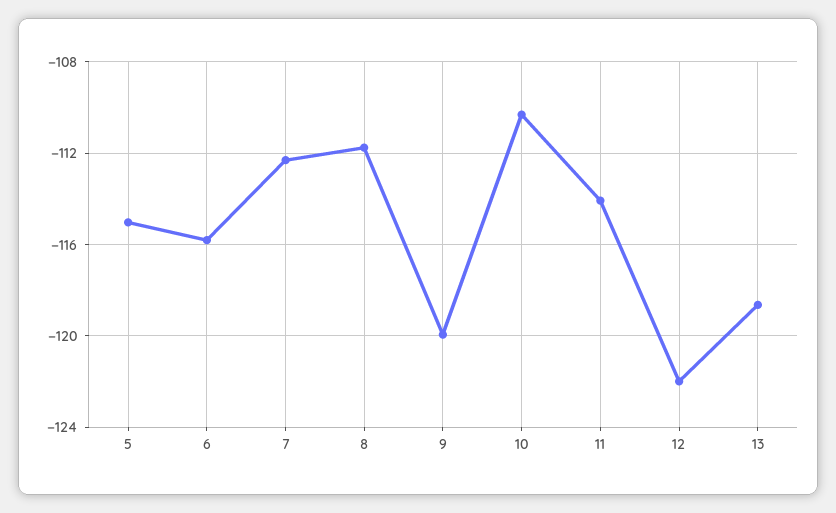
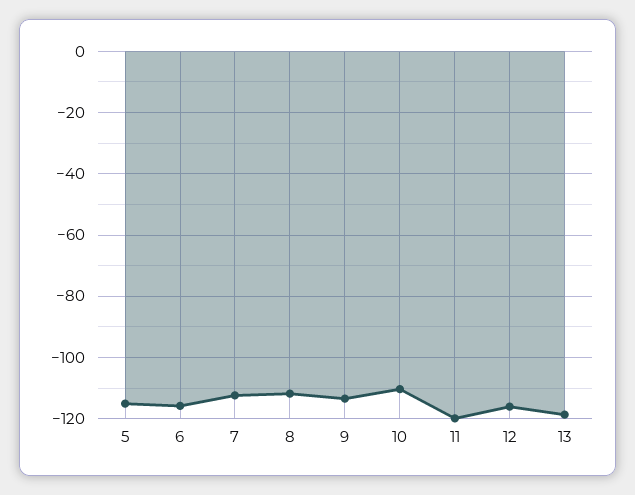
9: -120 -> -114
11: -114 -> -120
12: -122 -> -116

